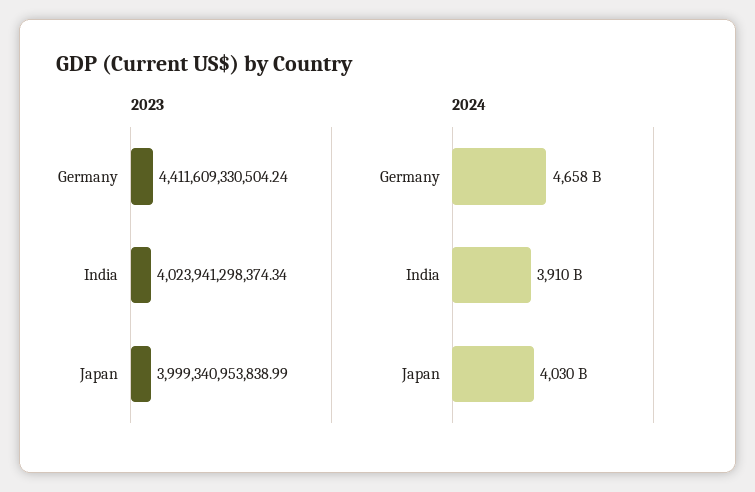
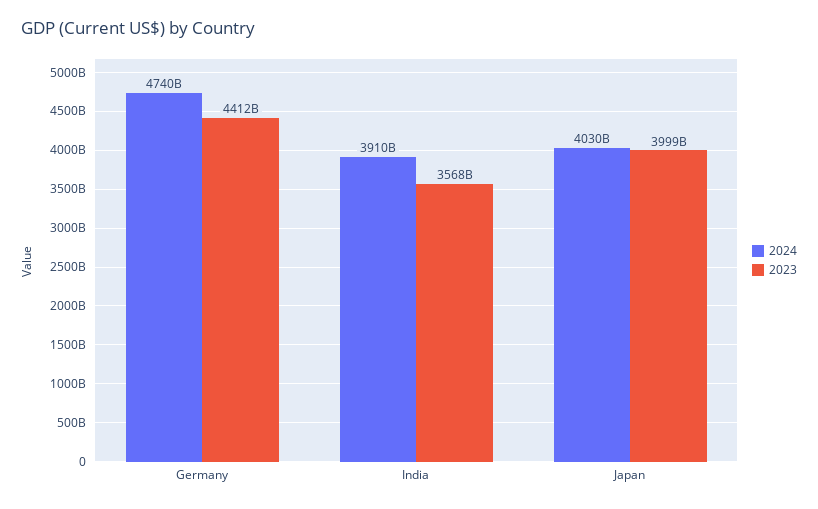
2023, India: 4023941298374.34 -> 3568000000000
2024, Germany: 4658000000000 -> 4740000000000

